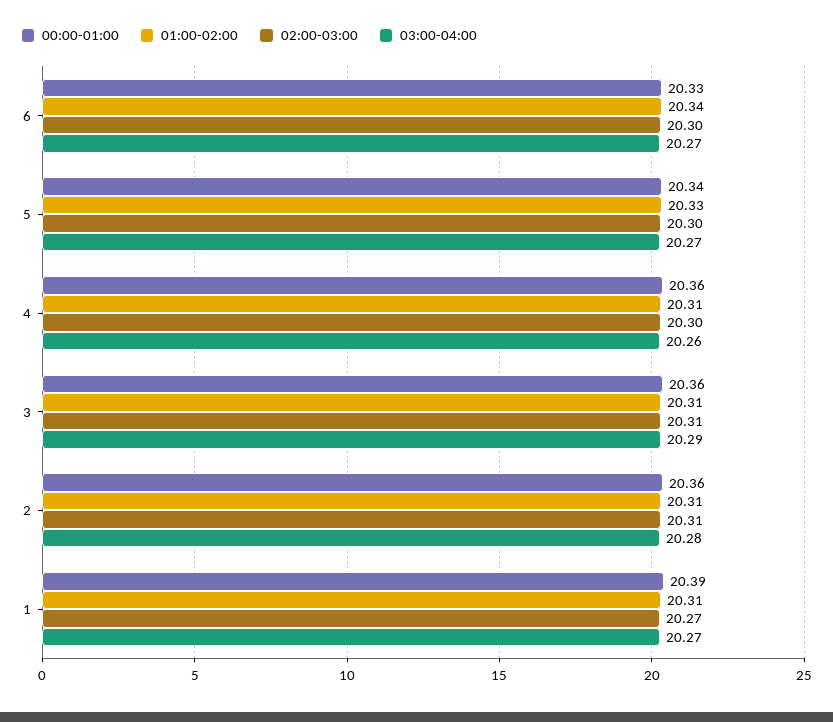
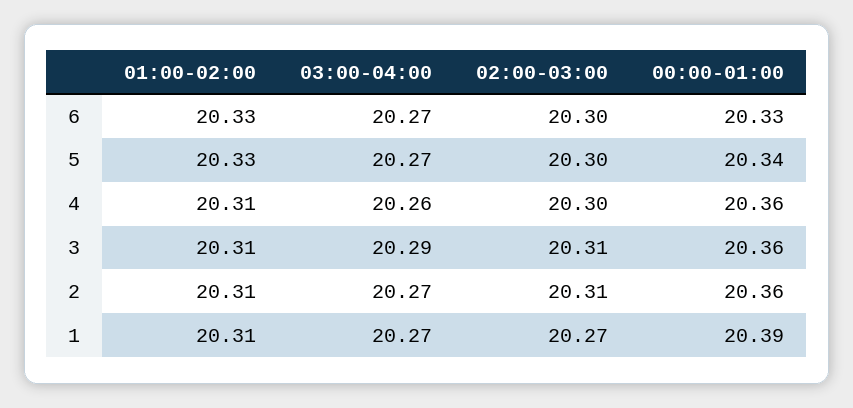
01:00-02:00, 6: 20.34 -> 20.33
03:00-04:00, 2: 20.28 -> 20.27

